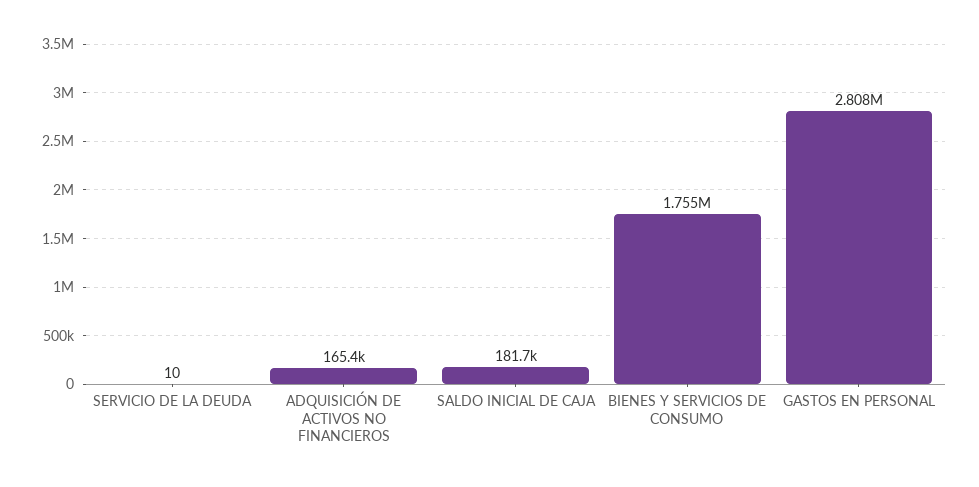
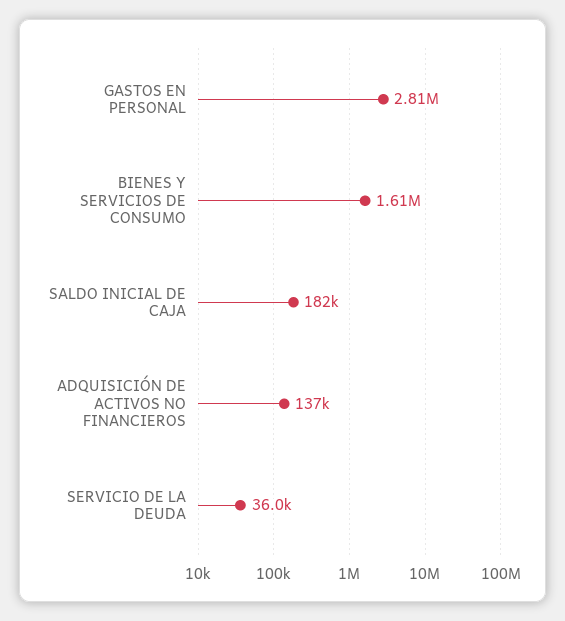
SERVICIO DE LA DEUDA: 10 -> 36000
ADQUISICIÓN DE ACTIVOS NO FINANCIEROS: 165400 -> 137000
BIENES Y SERVICIOS DE CONSUMO: 1755000 -> 1610000

